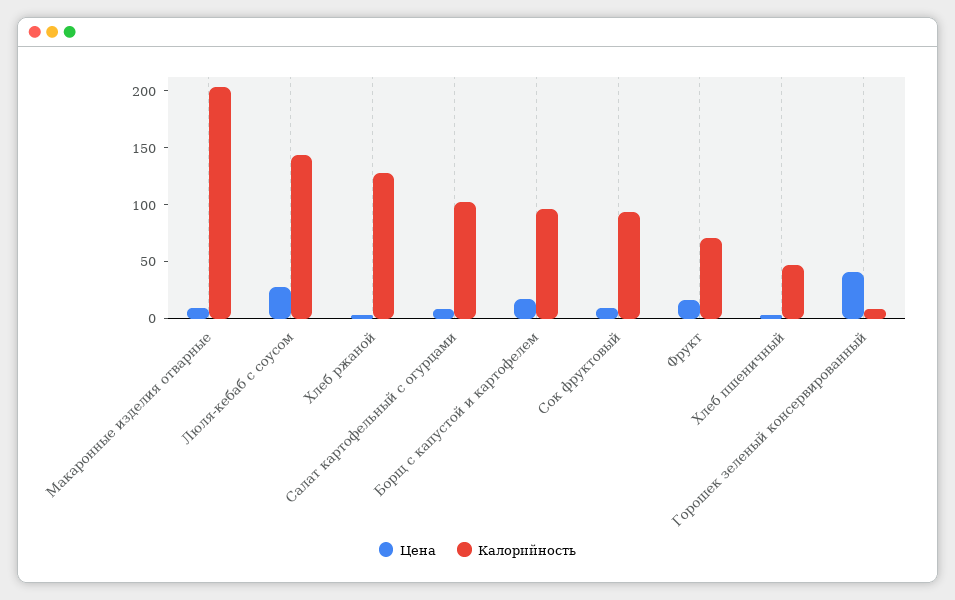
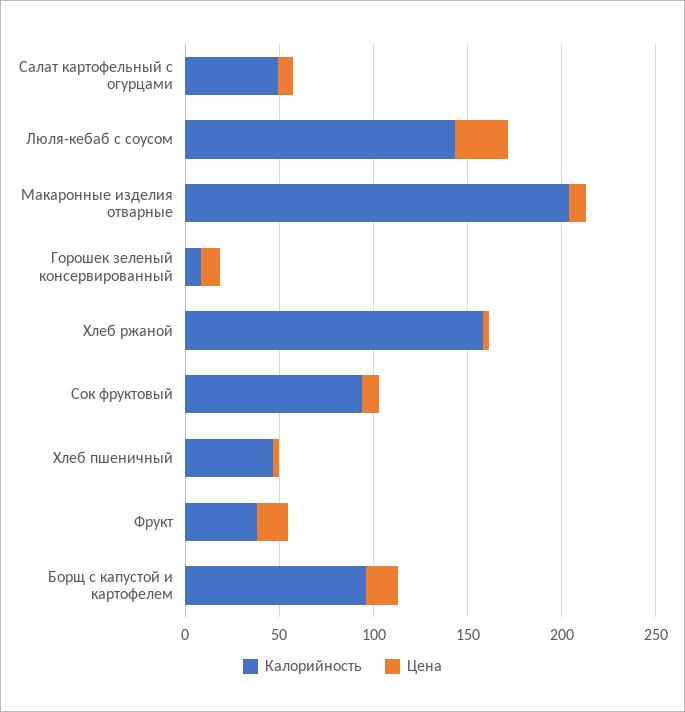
Калорийность, Хлеб ржаной: 130 -> 160
Калорийность, Салат картофельный с огурцами: 100 -> 50
Калорийность, Фрукт: 70 -> 40
Цена, Горошек зеленый консервированный: 40 -> 10

